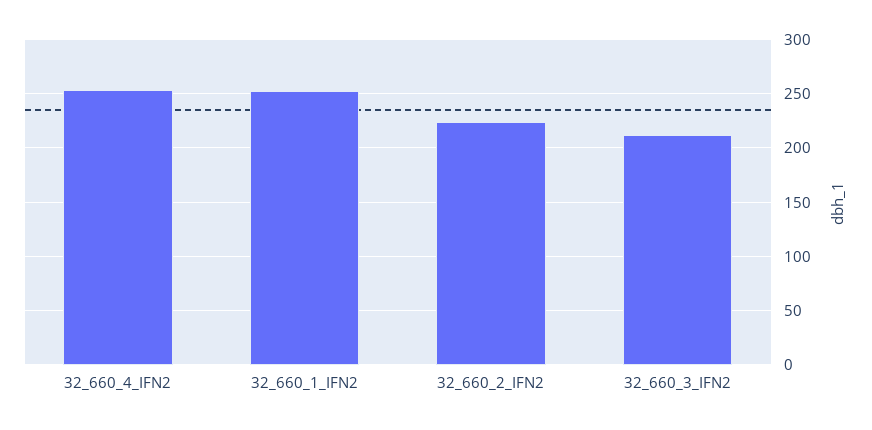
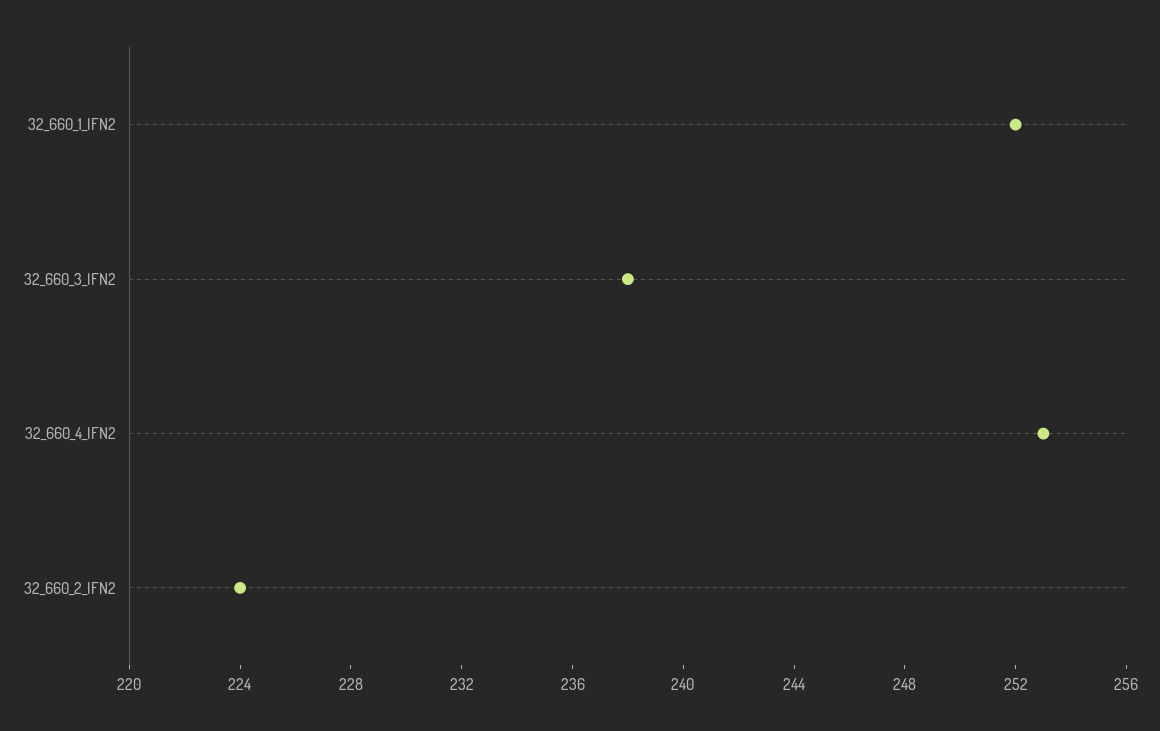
32_660_3_IFN2: 210 -> 238

